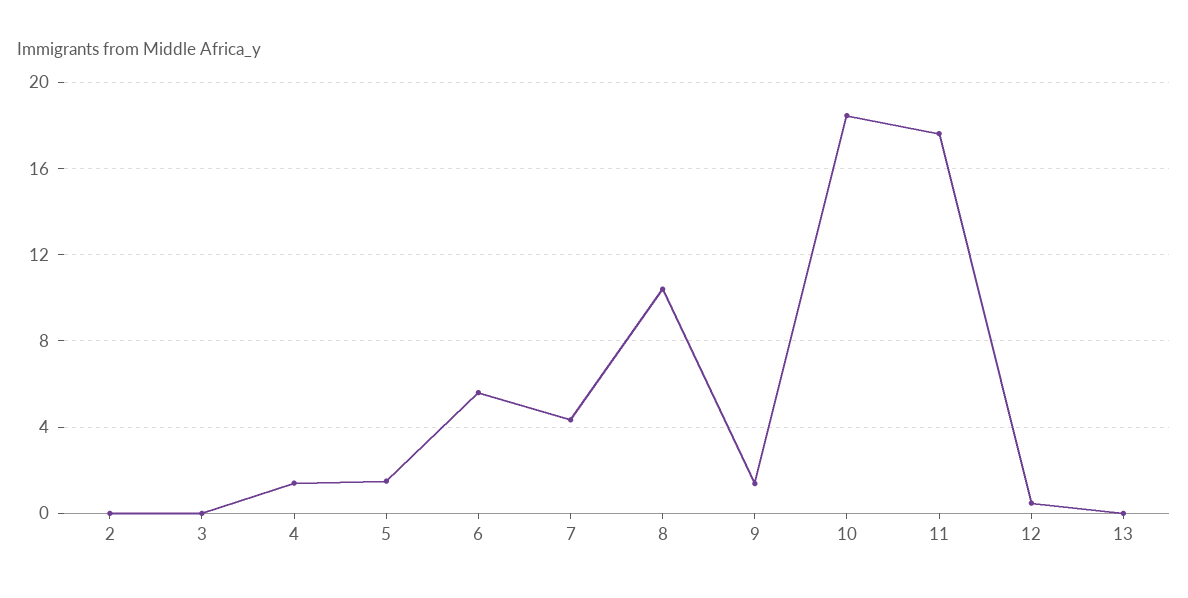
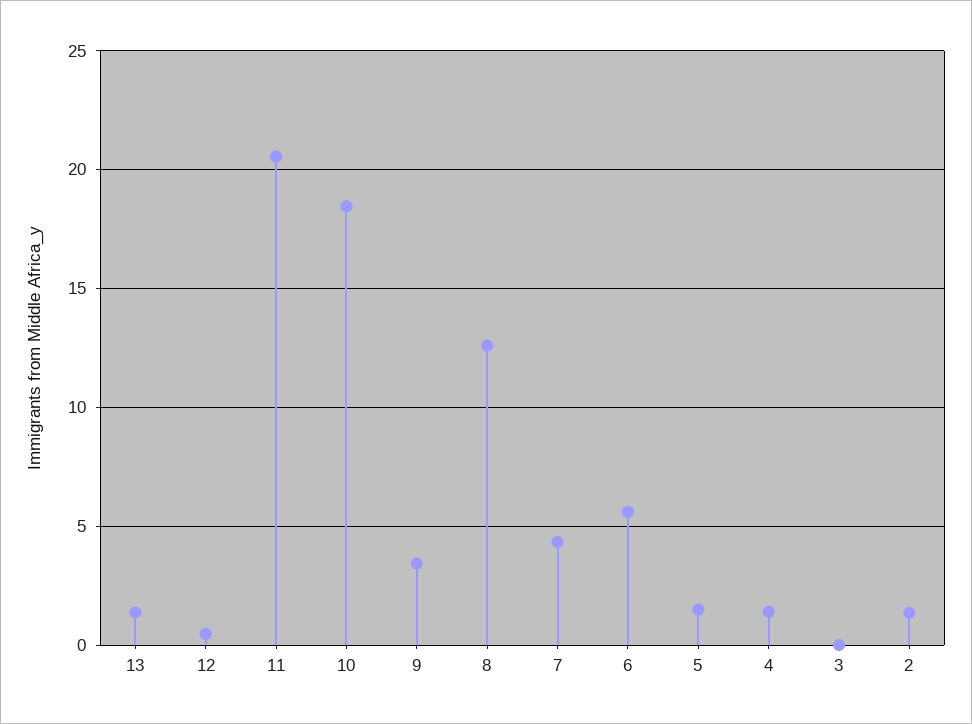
2: 0 -> 1.5
8: 10.5 -> 12.5
9: 1.5 -> 3.5
11: 17.5 -> 20.5
13: 0 -> 1.5

